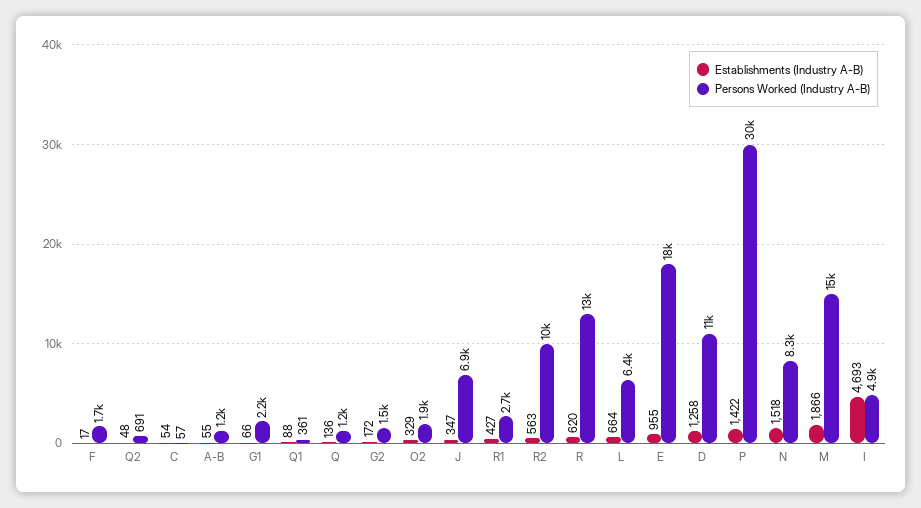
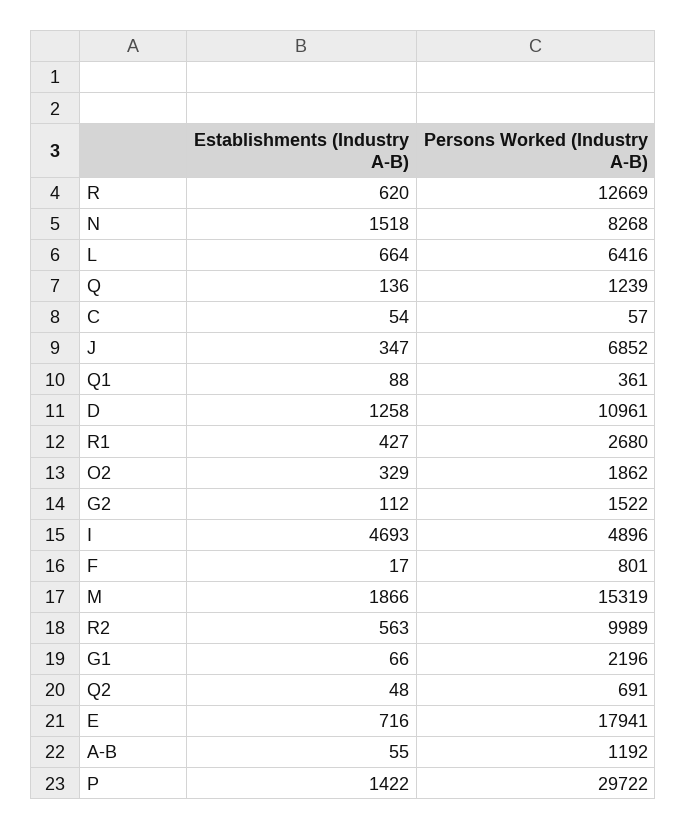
Persons Worked (Industry A-B), F: 1700 -> 801
Establishments (Industry A-B), G2: 172 -> 112
Establishments (Industry A-B), E: 955 -> 716

